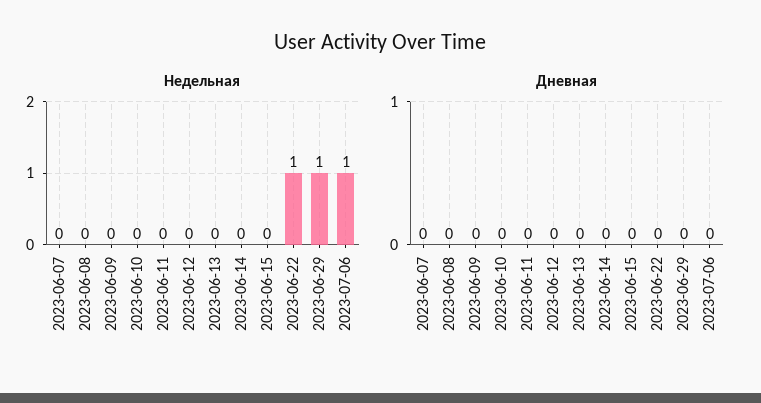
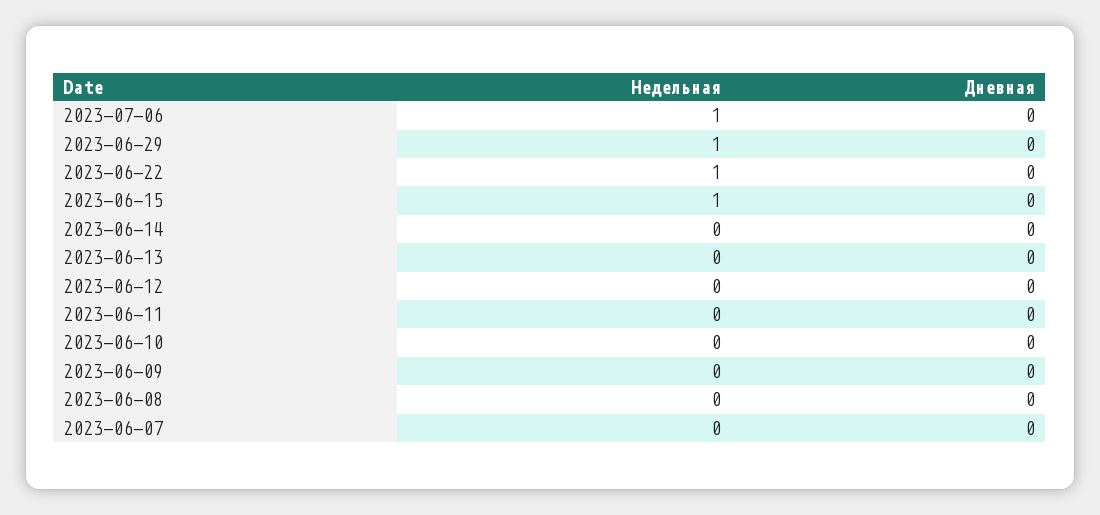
Недельная, 2023-06-15: 0 -> 1

